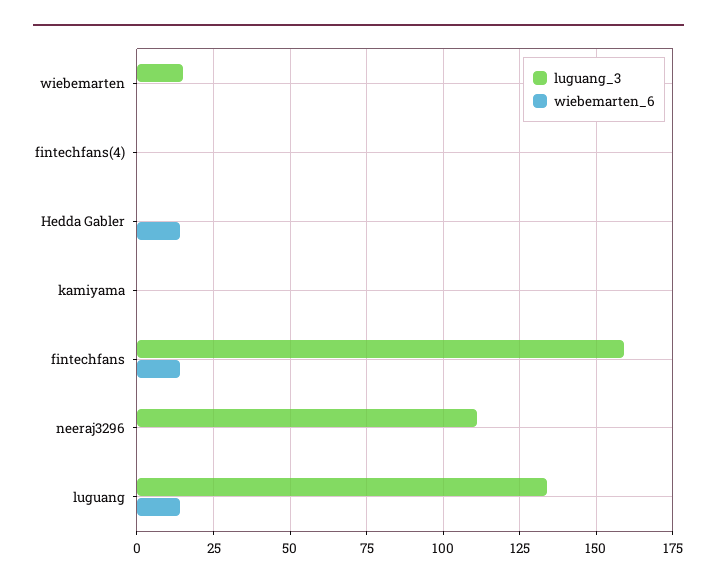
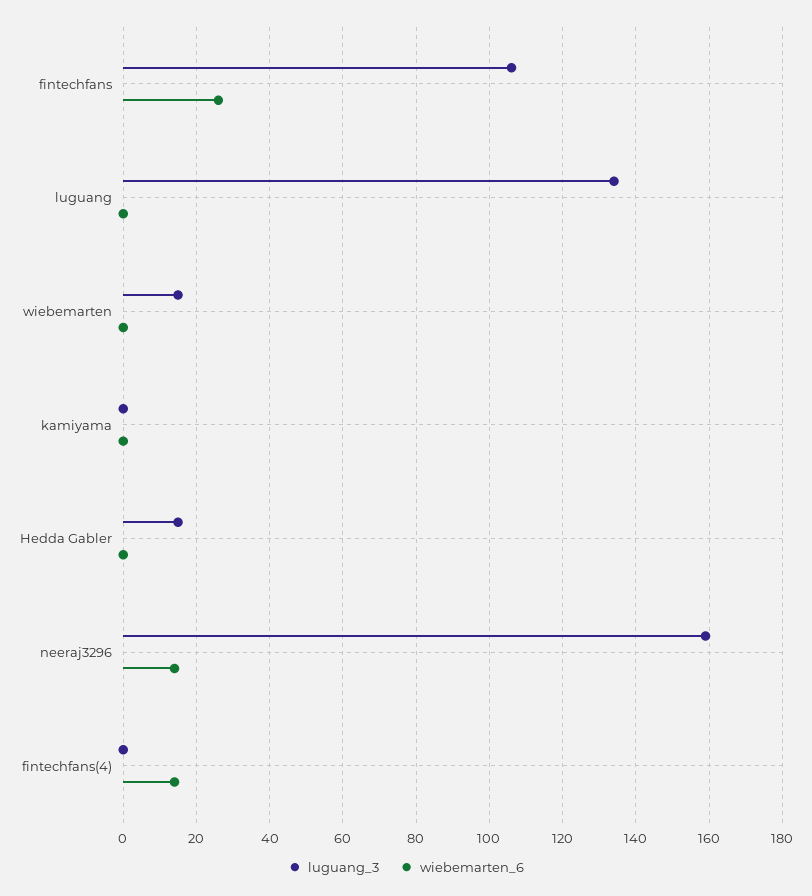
wiebemarten_6, fintechfans(4): 0 -> 15
luguang_3, Hedda Gabler: 0 -> 15
wiebemarten_6, Hedda Gabler: 15 -> 0
luguang_3, fintechfans: 160 -> 105
wiebemarten_6, fintechfans: 15 -> 25
luguang_3, neeraj3296: 110 -> 160
wiebemarten_6, neeraj3296: 0 -> 15
wiebemarten_6, luguang: 15 -> 0

